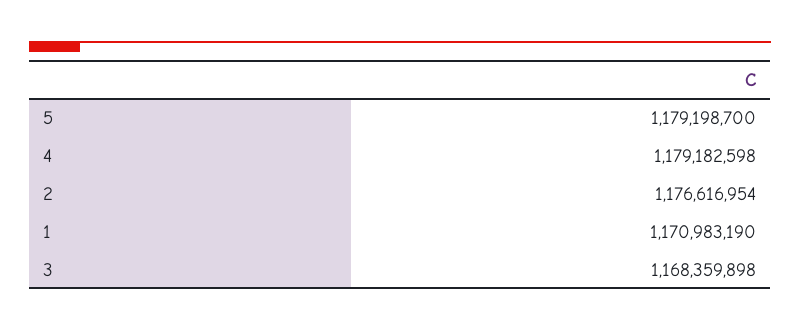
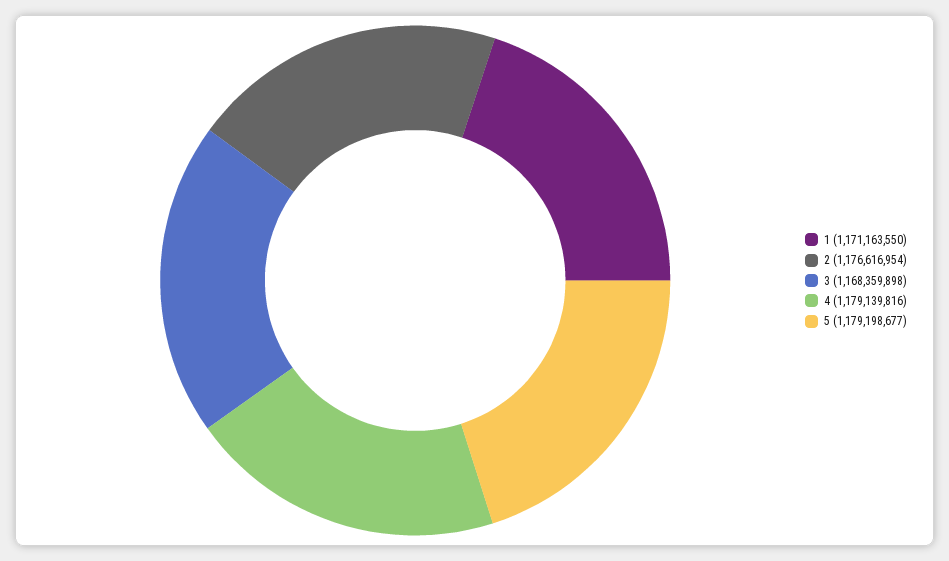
5: 1179198700 -> 1179198677
4: 1179182598 -> 1179139816
1: 1170983190 -> 1171163550

